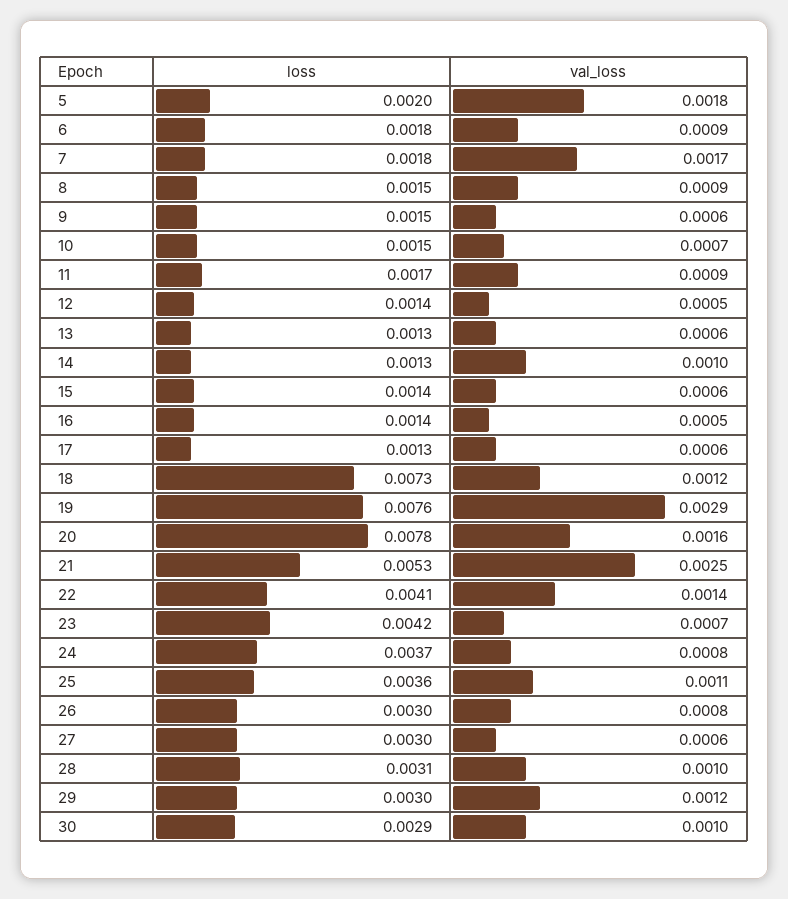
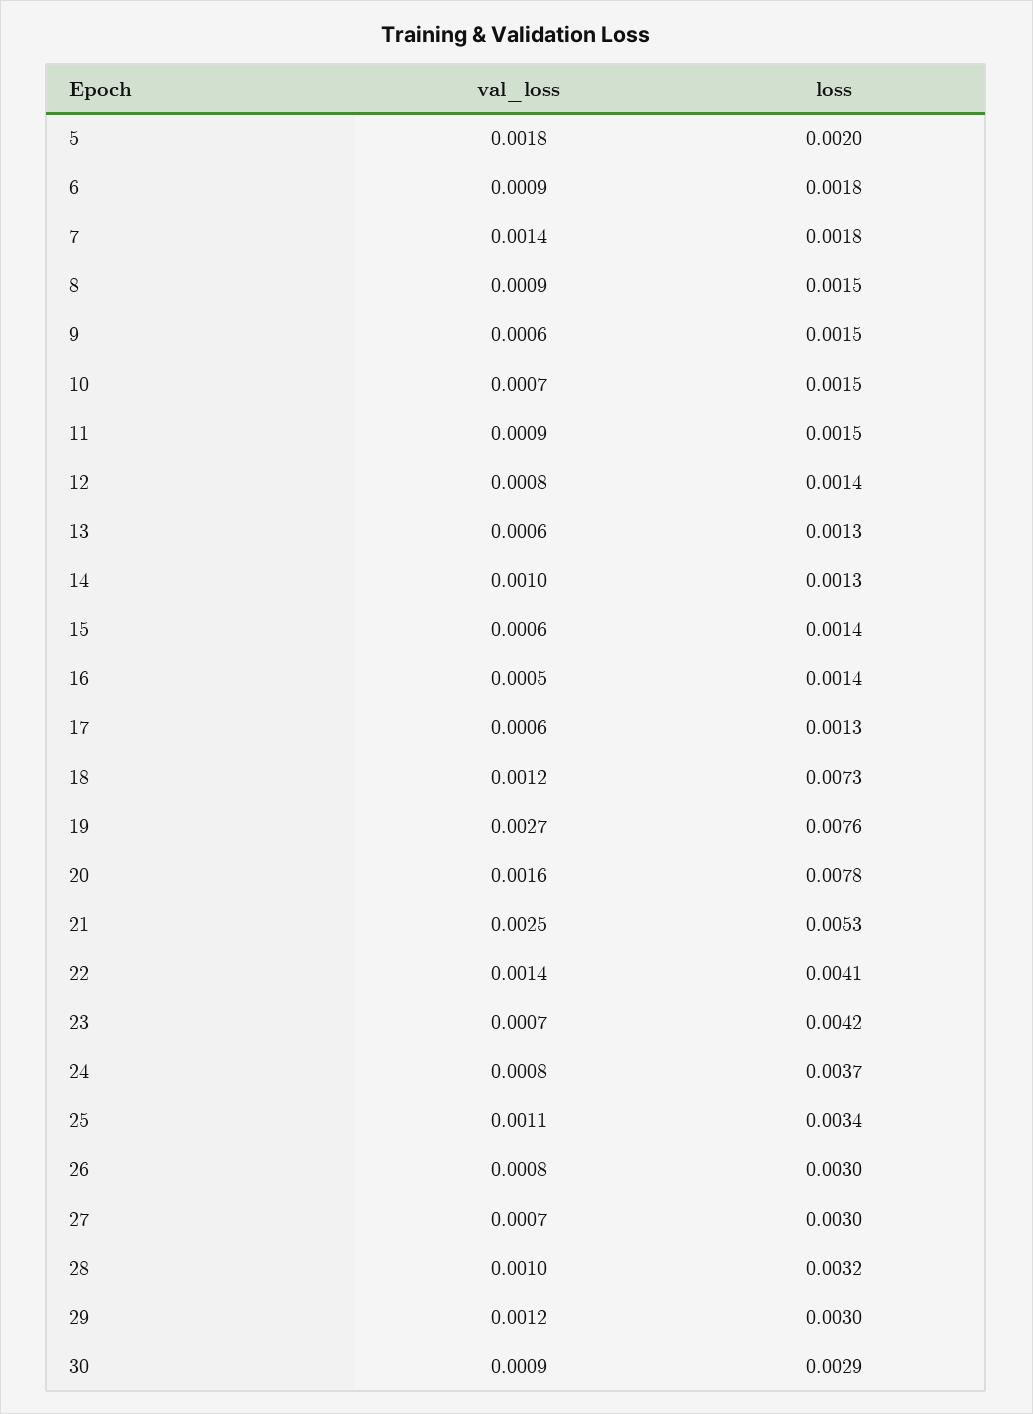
val_loss, 7: 0.0017 -> 0.0014
loss, 11: 0.0017 -> 0.0015
val_loss, 12: 0.0005 -> 0.0008
val_loss, 19: 0.0029 -> 0.0027
loss, 25: 0.0036 -> 0.0034
val_loss, 27: 0.0006 -> 0.0007
loss, 28: 0.0031 -> 0.0032
val_loss, 30: 0.001 -> 0.0009

